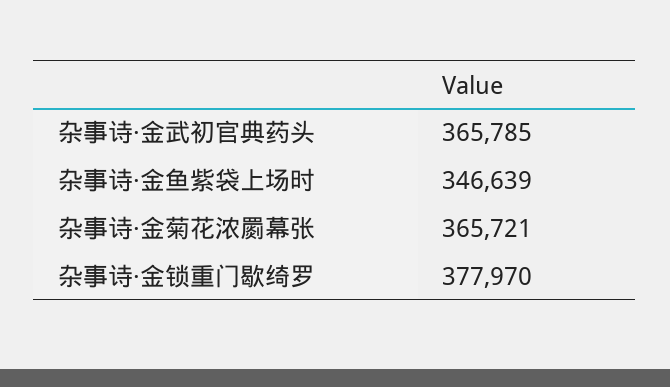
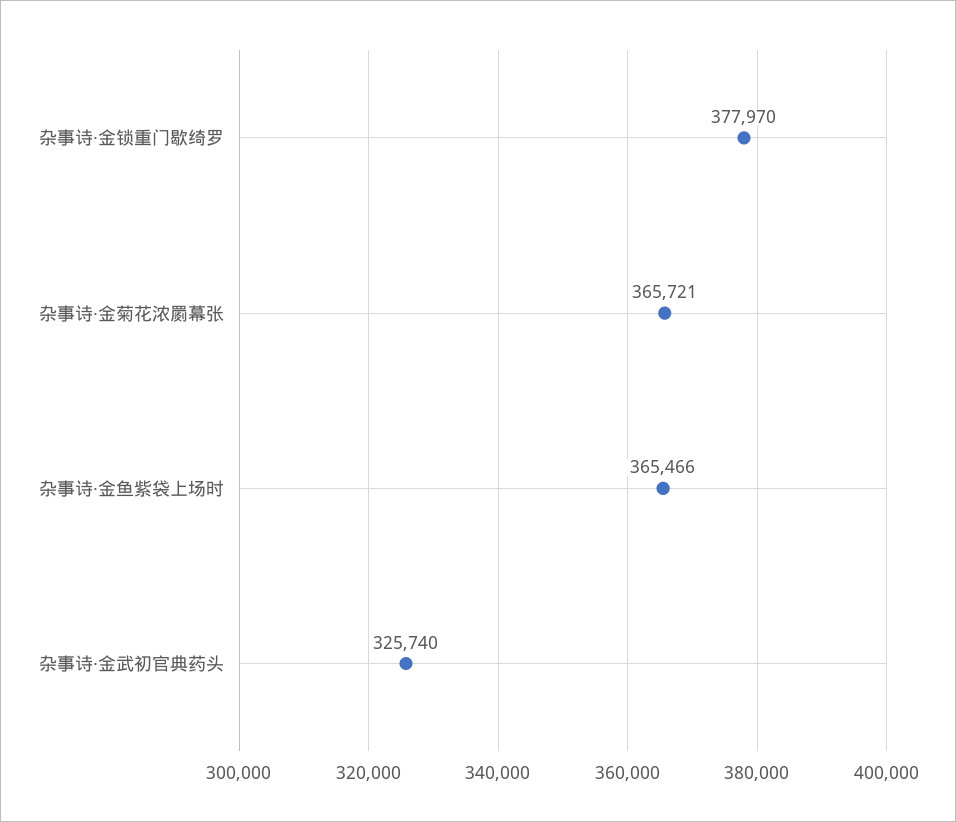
杂事诗·金武初官典药头: 365785 -> 325740
杂事诗·金鱼紫袋上场时: 346639 -> 365466

